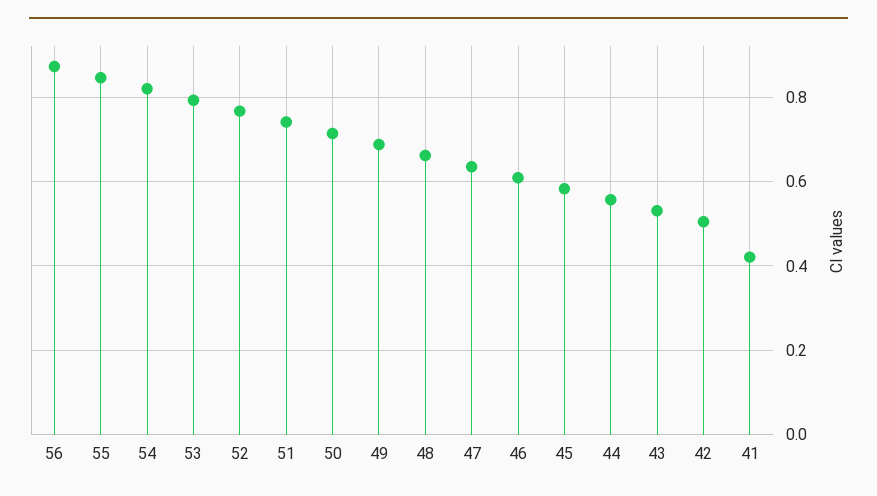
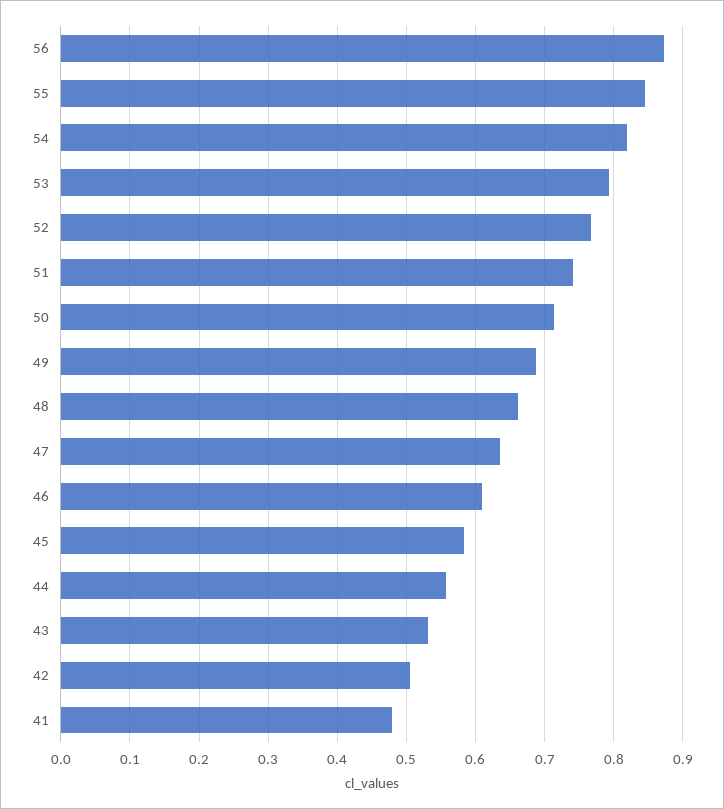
41: 0.42 -> 0.48

